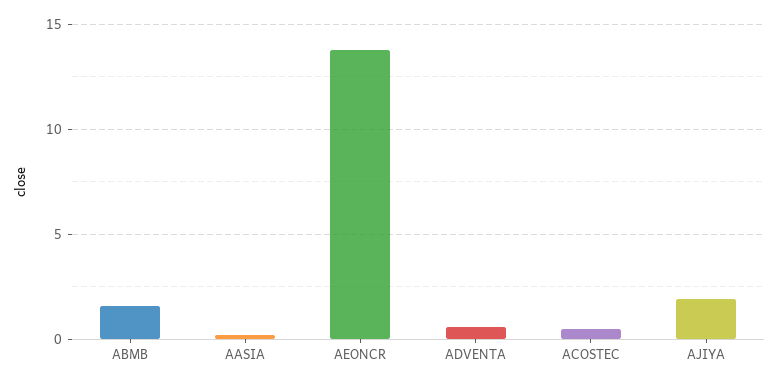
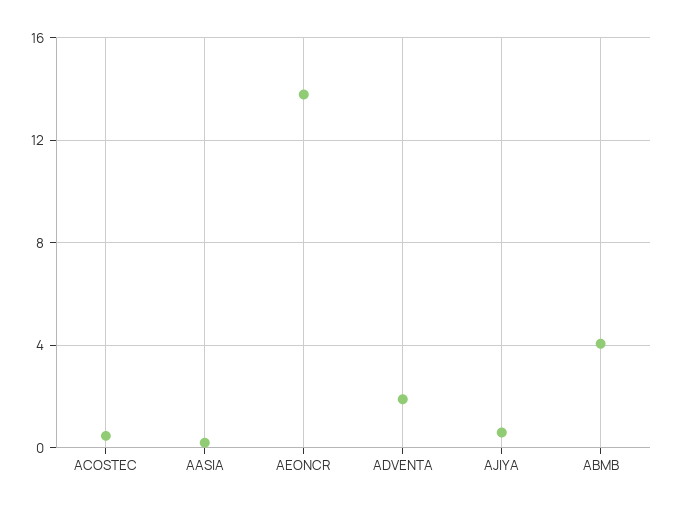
ABMB: 1.5 -> 4
ADVENTA: 0.5 -> 2
AJIYA: 2 -> 0.5

